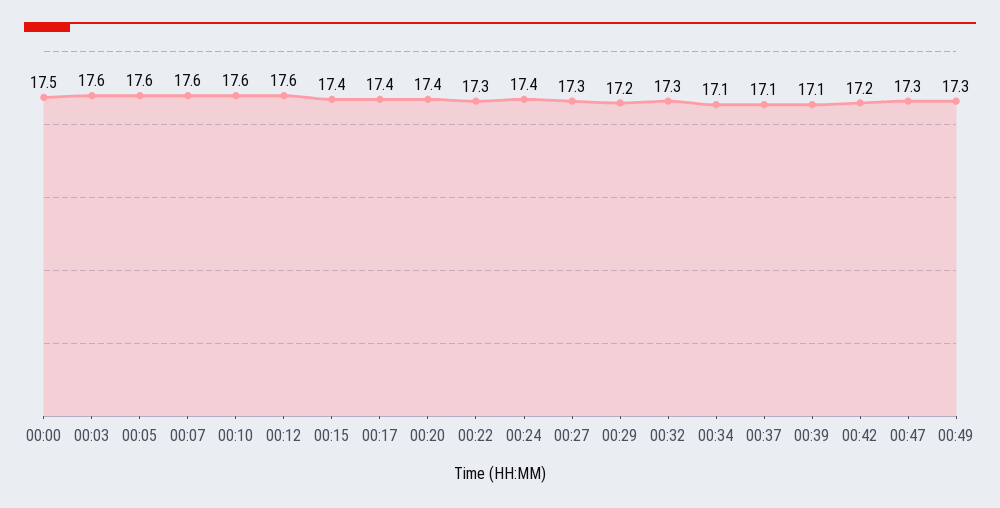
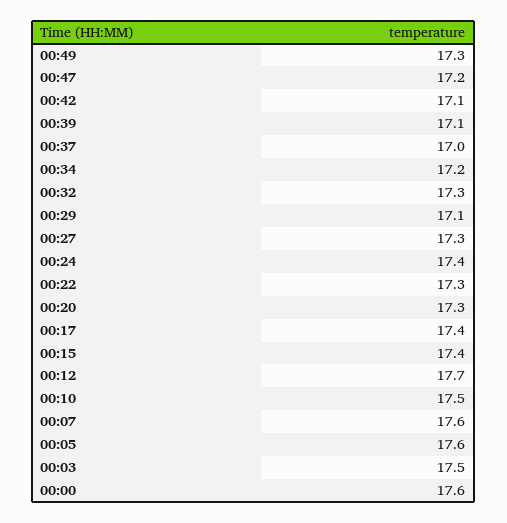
00:00: 17.5 -> 17.6
00:03: 17.6 -> 17.5
00:10: 17.6 -> 17.5
00:12: 17.6 -> 17.7
00:20: 17.4 -> 17.3
00:29: 17.2 -> 17.1
00:34: 17.1 -> 17.2
00:37: 17.1 -> 17
00:42: 17.2 -> 17.1
00:47: 17.3 -> 17.2

